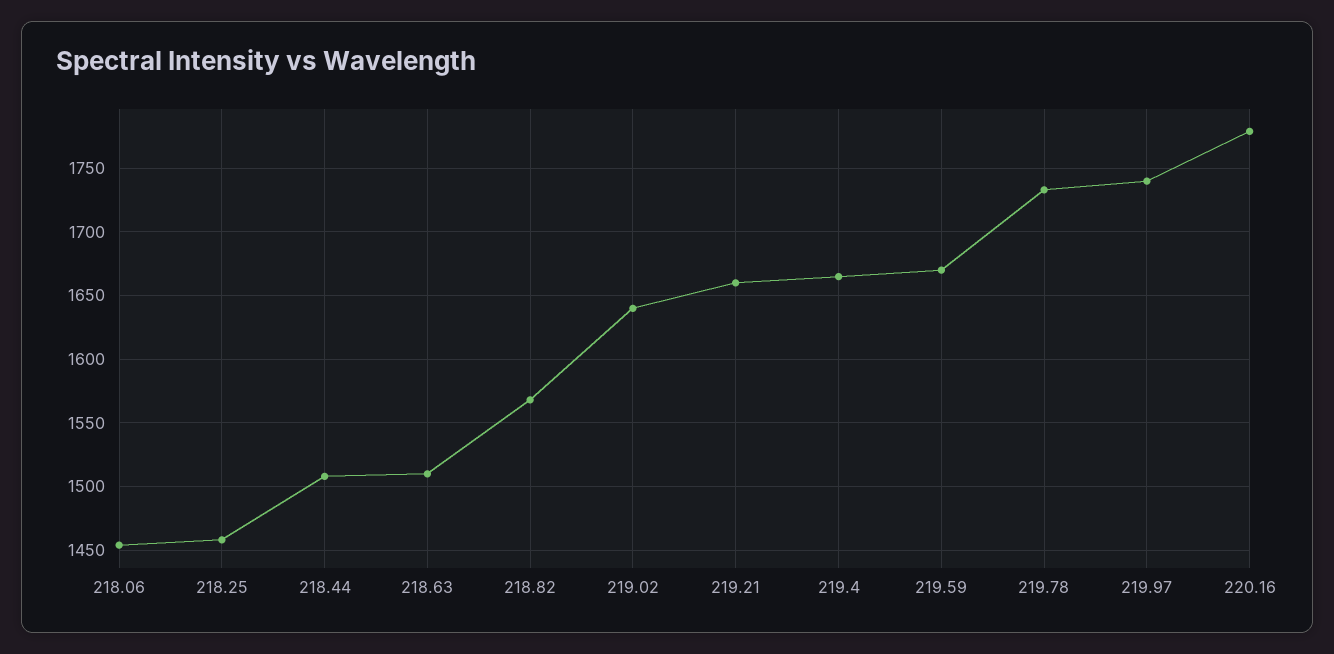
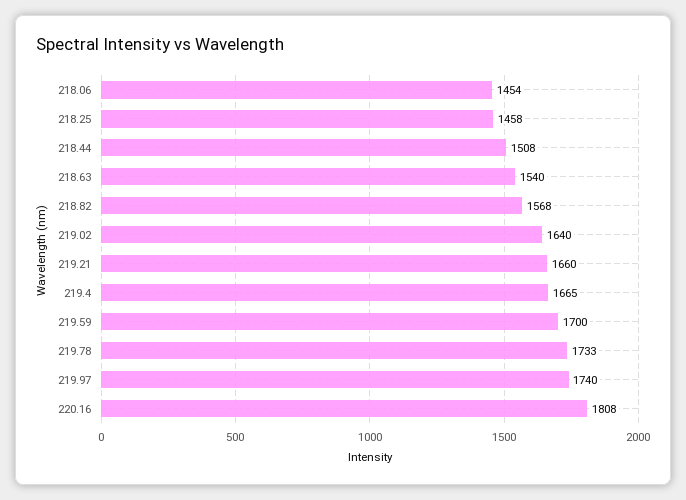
218.63: 1510 -> 1540
219.59: 1670 -> 1700
220.16: 1780 -> 1808

